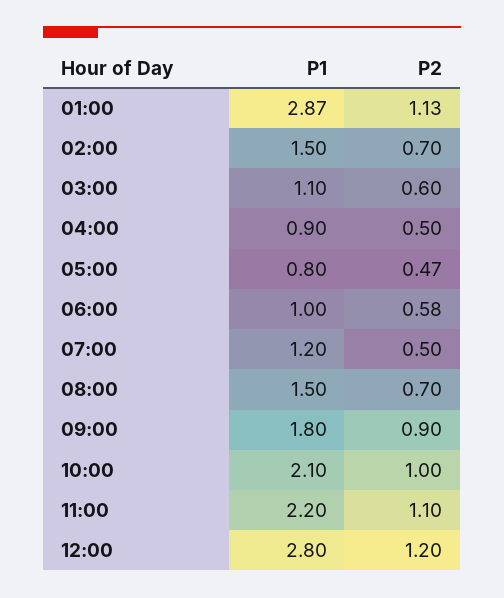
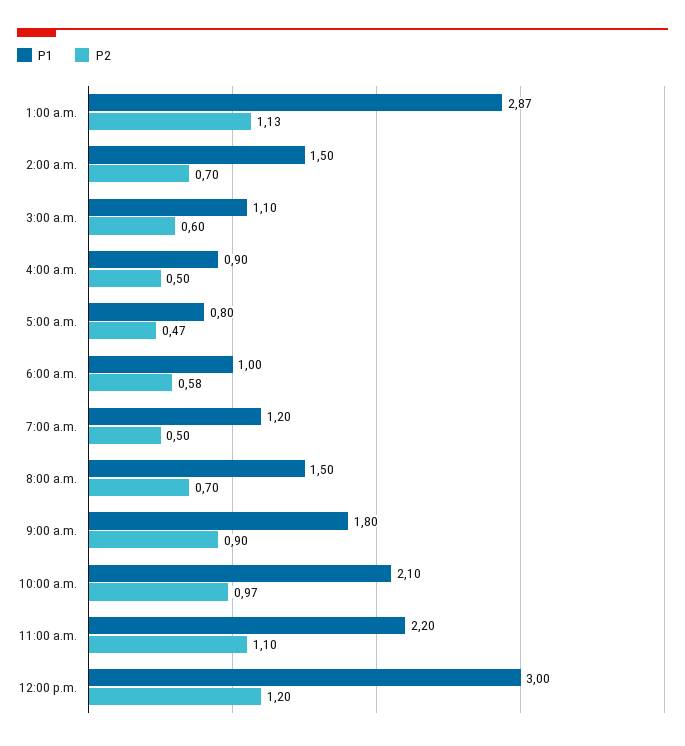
P2, 10:00: 1 -> 0.97
P1, 12:00: 2.8 -> 3

